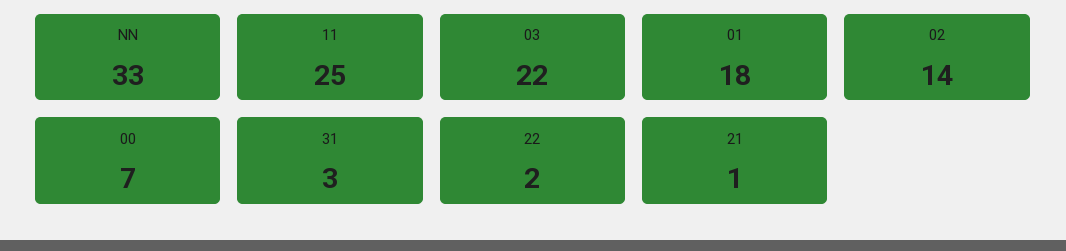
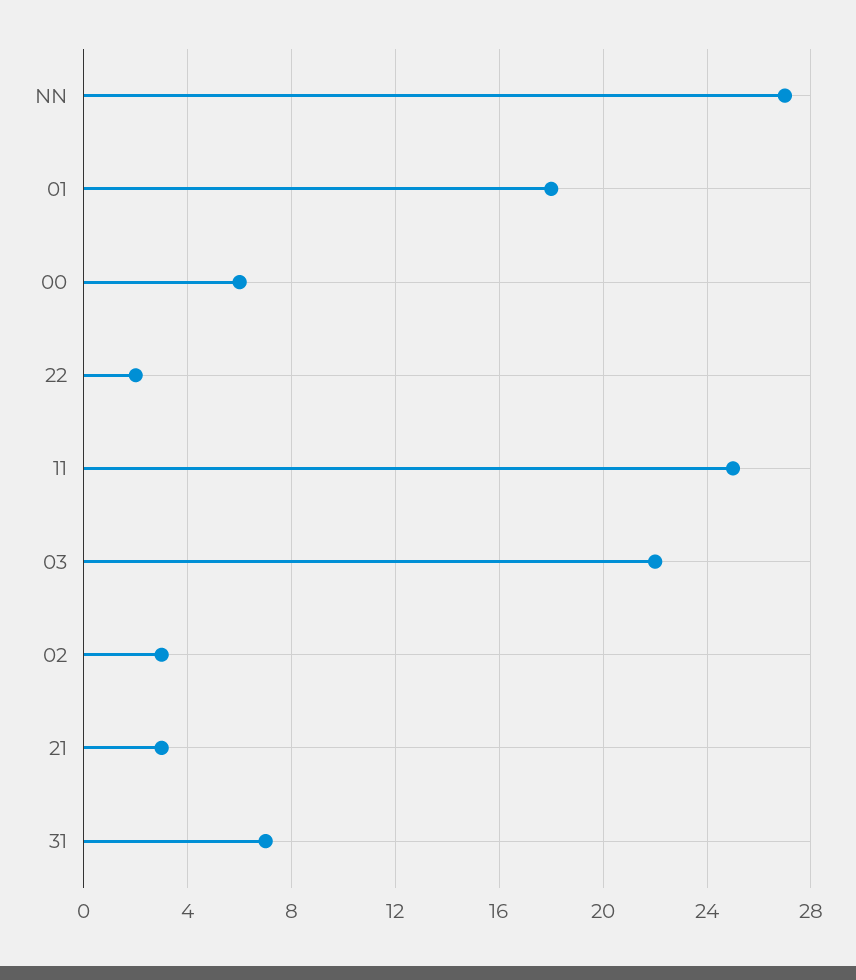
NN: 33 -> 27
02: 14 -> 3
00: 7 -> 6
31: 3 -> 7
21: 1 -> 3

